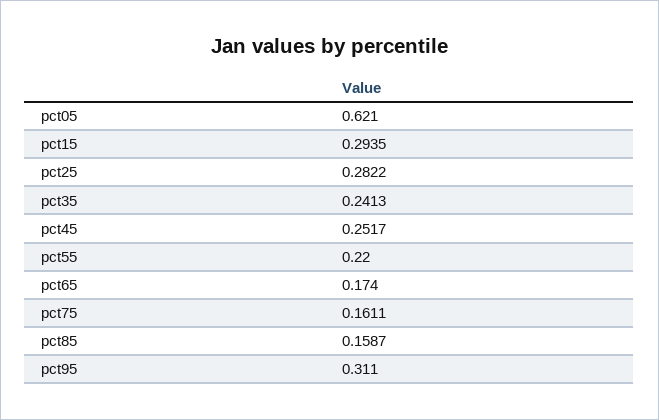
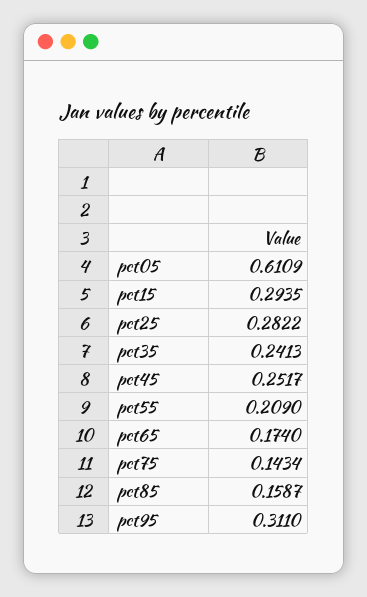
pct05: 0.621 -> 0.6109
pct55: 0.22 -> 0.209
pct75: 0.1611 -> 0.1434

